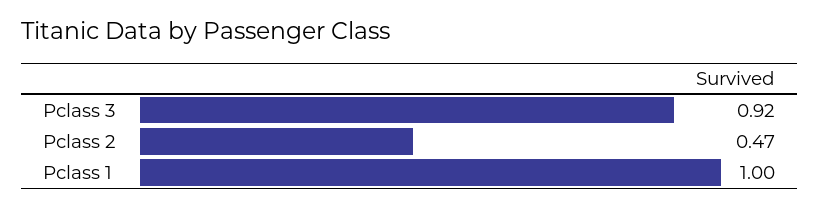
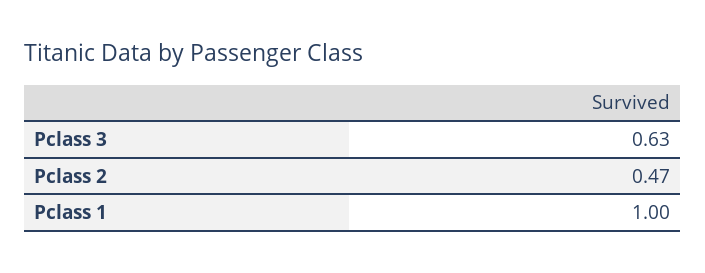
Pclass 3: 0.92 -> 0.63

